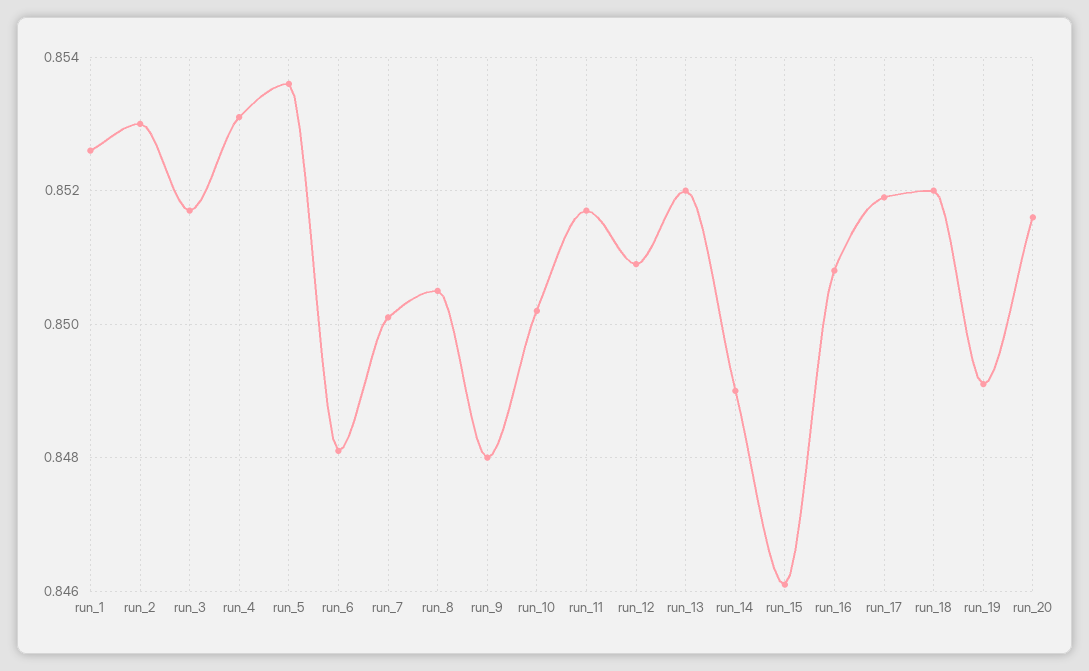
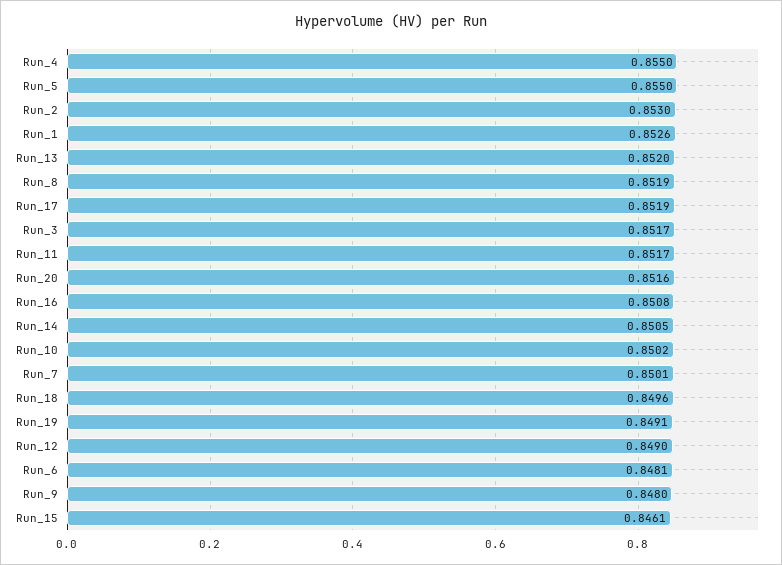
run_4: 0.853 -> 0.855
run_5: 0.8535 -> 0.855
run_8: 0.8505 -> 0.8519
run_12: 0.851 -> 0.849
run_14: 0.849 -> 0.8505
run_18: 0.852 -> 0.8496

